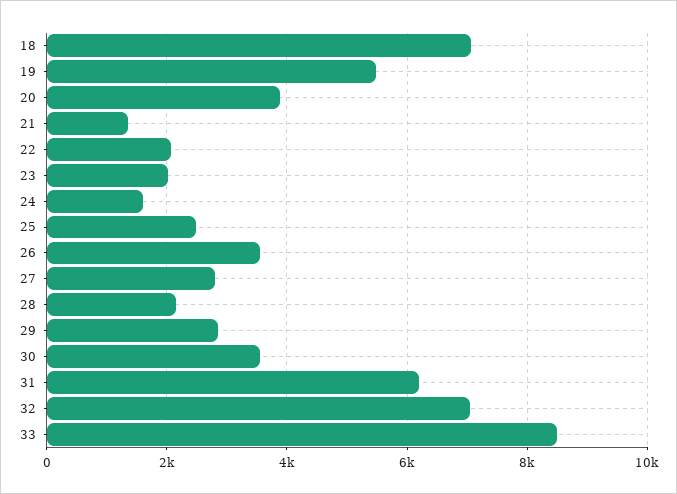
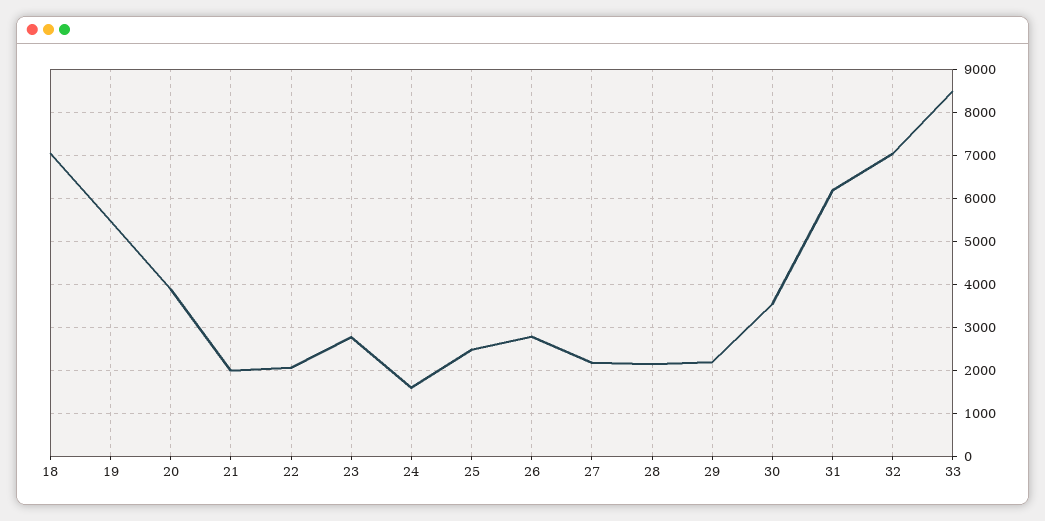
21: 1400 -> 2000
23: 2000 -> 2800
26: 3600 -> 2800
27: 2800 -> 2200
29: 2800 -> 2200

